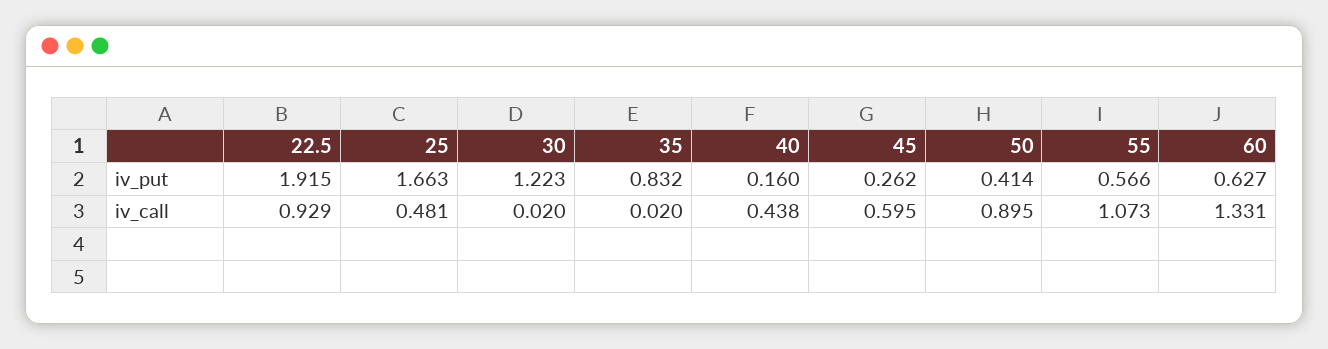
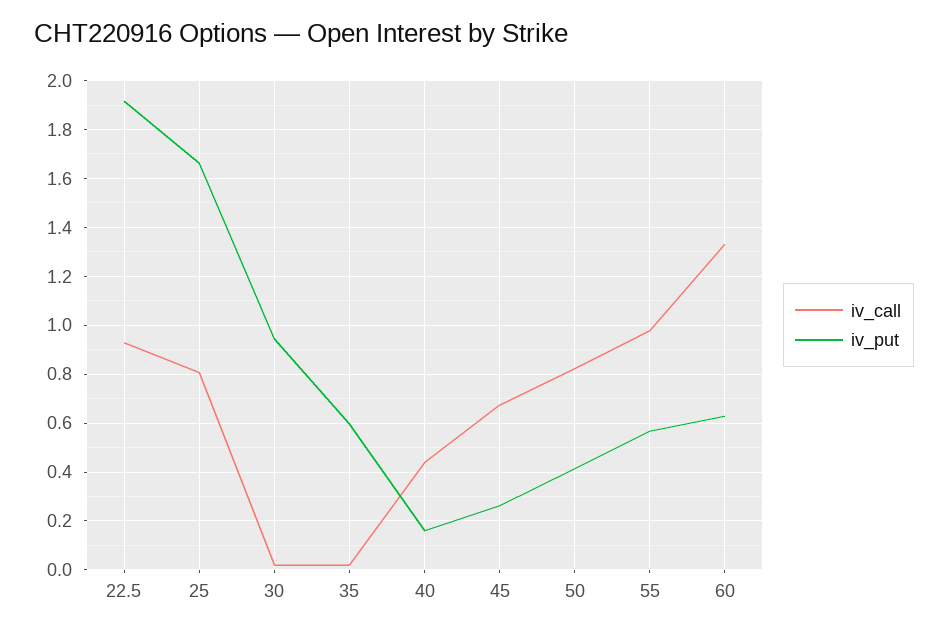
iv_put, 30: 1.223 -> 0.95
iv_put, 35: 0.832 -> 0.6
iv_call, 25: 0.481 -> 0.8
iv_call, 45: 0.595 -> 0.675
iv_call, 50: 0.895 -> 0.825
iv_call, 55: 1.073 -> 0.975

